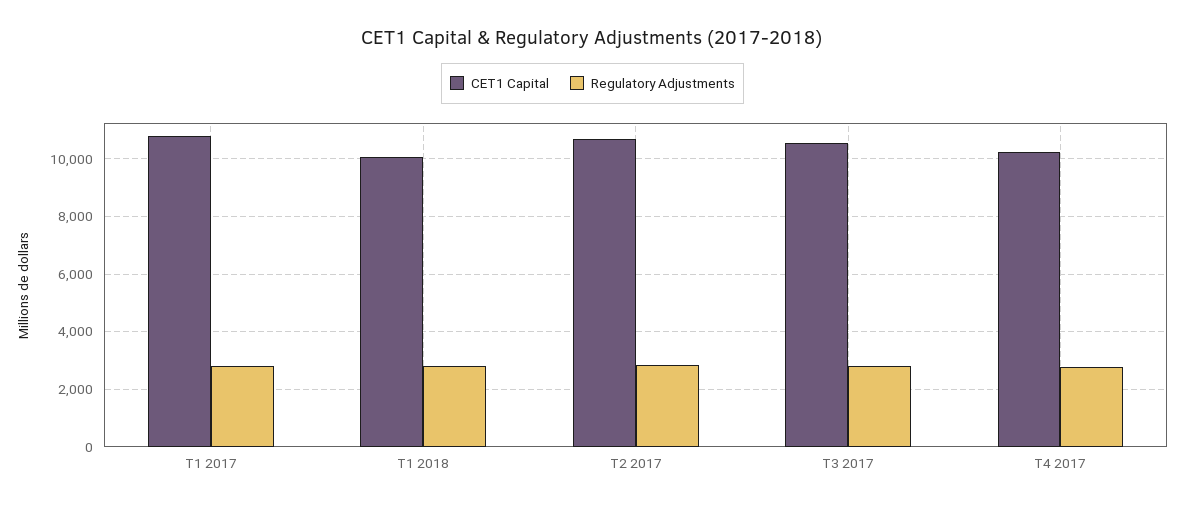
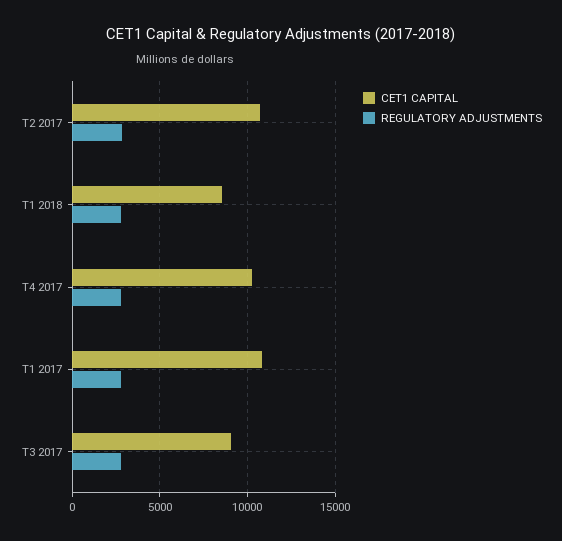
CET1 Capital, T1 2018: 10000 -> 8500
CET1 Capital, T3 2017: 10500 -> 9000

